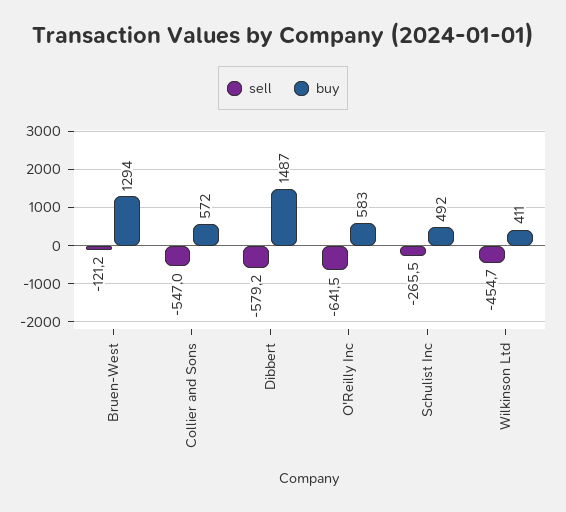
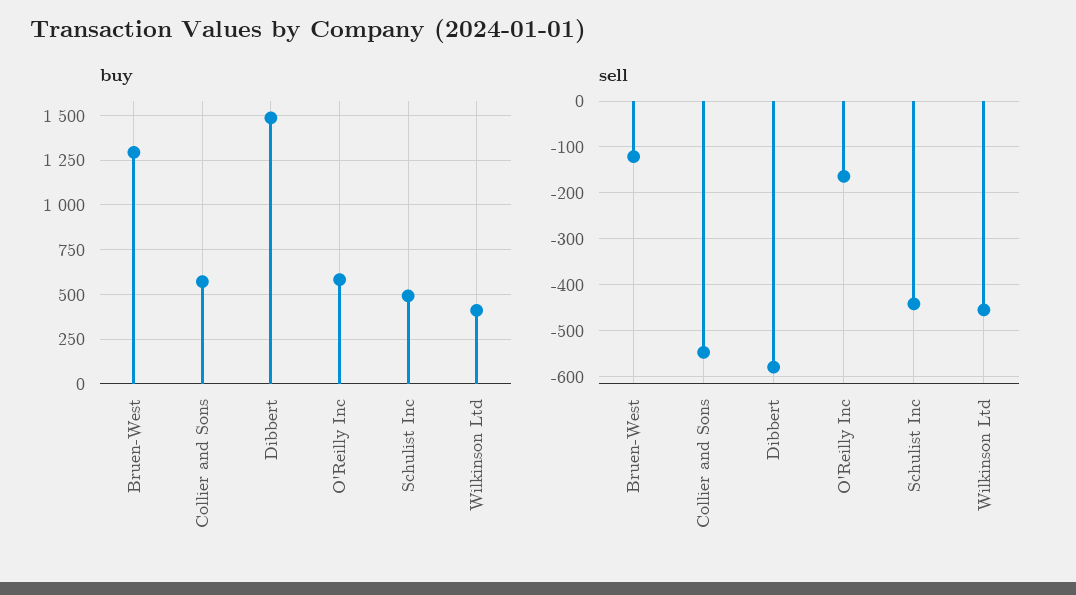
sell, O'Reilly Inc: -641.5 -> -160
sell, Schulist Inc: -265.5 -> -440

